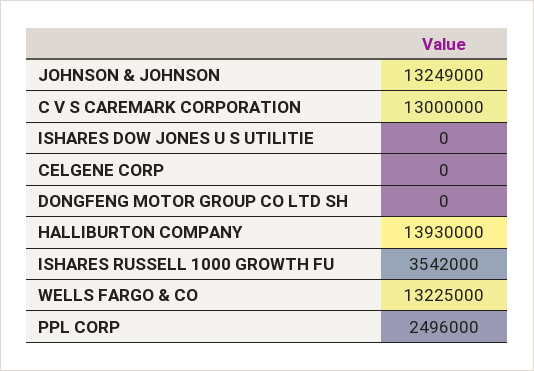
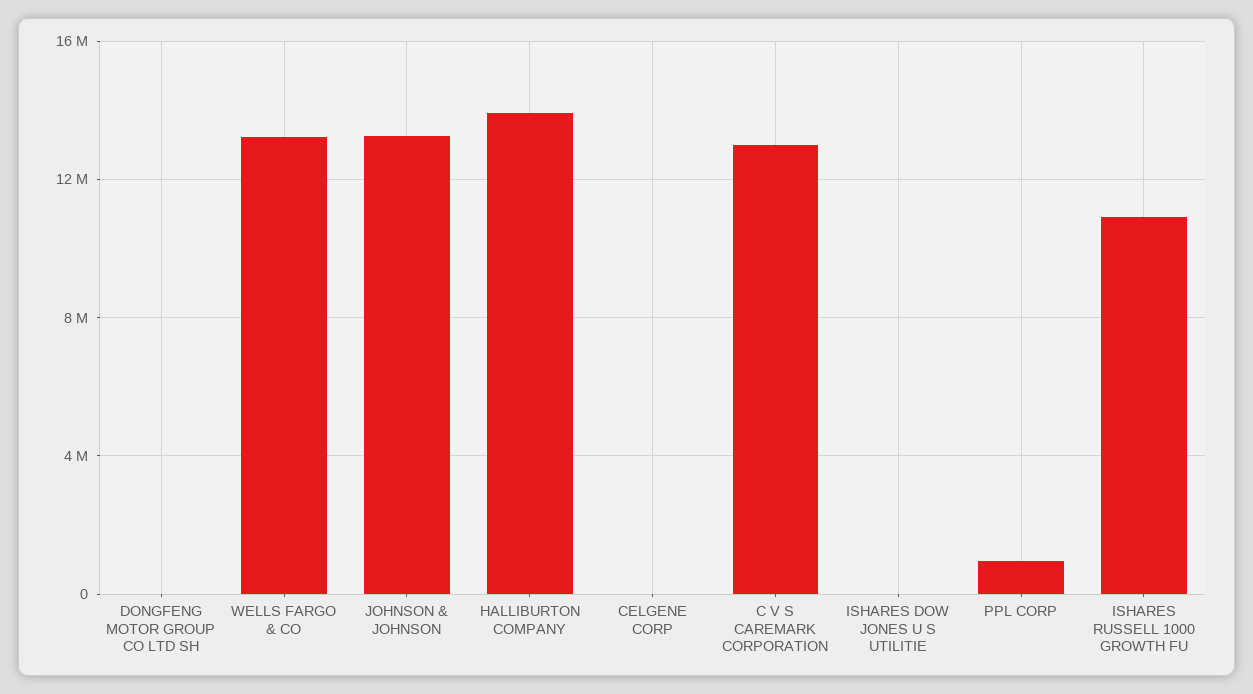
ISHARES RUSSELL 1000 GROWTH FU: 3542000 -> 11000000
PPL CORP: 2496000 -> 1000000

